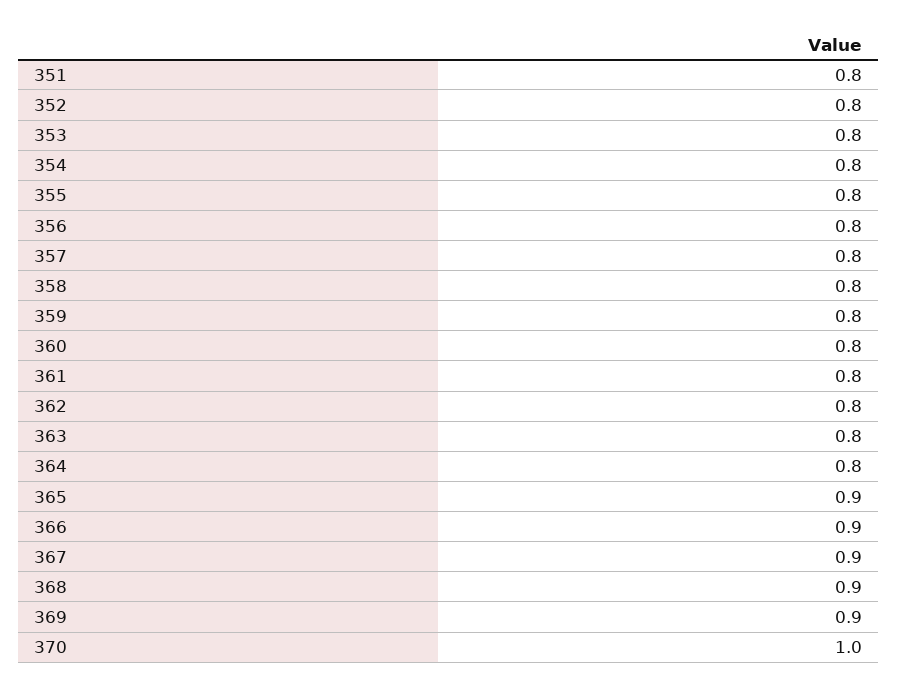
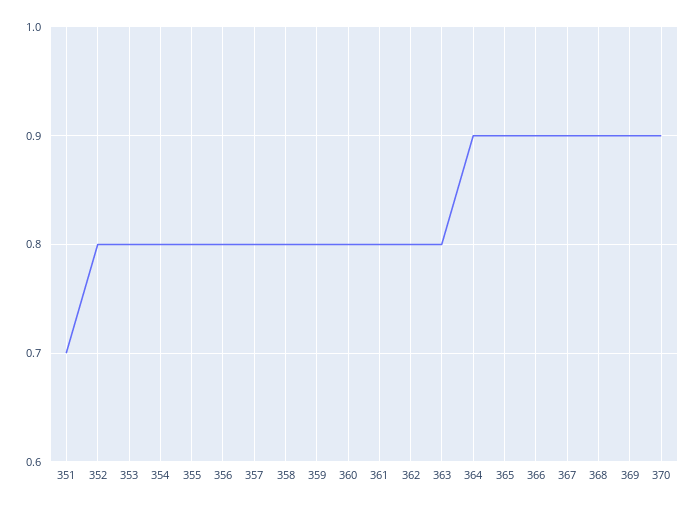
351: 0.8 -> 0.7
364: 0.8 -> 0.9
370: 1 -> 0.9

